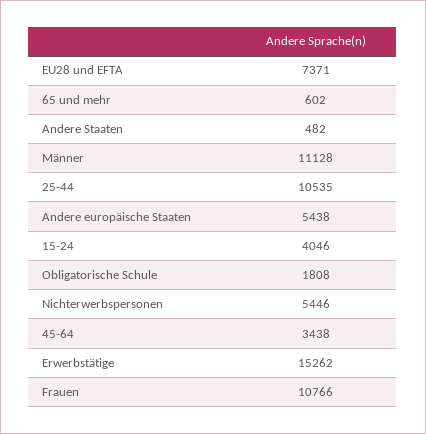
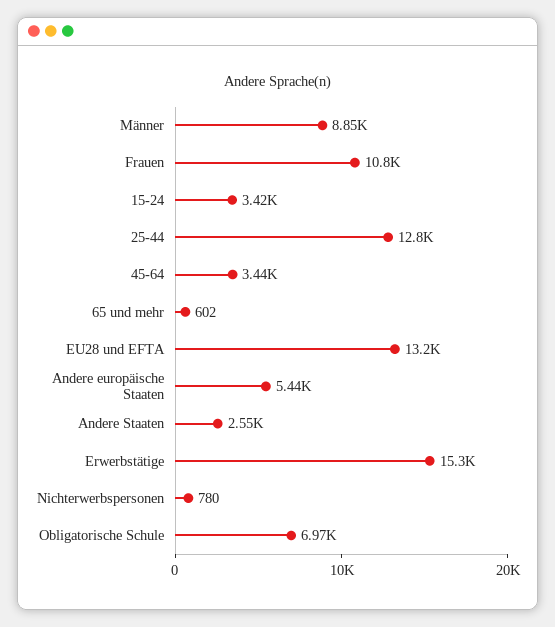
EU28 und EFTA: 7371 -> 13200
Andere Staaten: 482 -> 2550
Männer: 11128 -> 8850
25-44: 10535 -> 12800
15-24: 4046 -> 3420
Obligatorische Schule: 1808 -> 6970
Nichterwerbspersonen: 5446 -> 780

